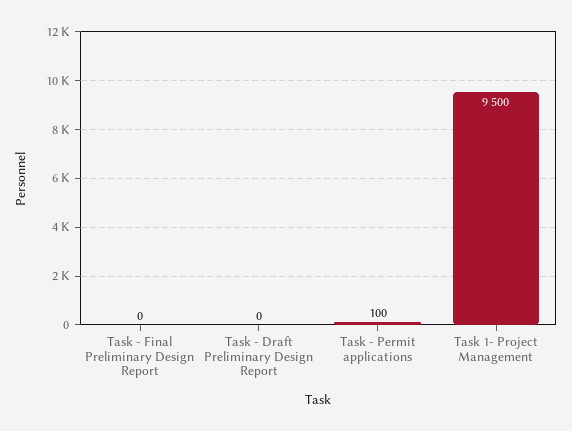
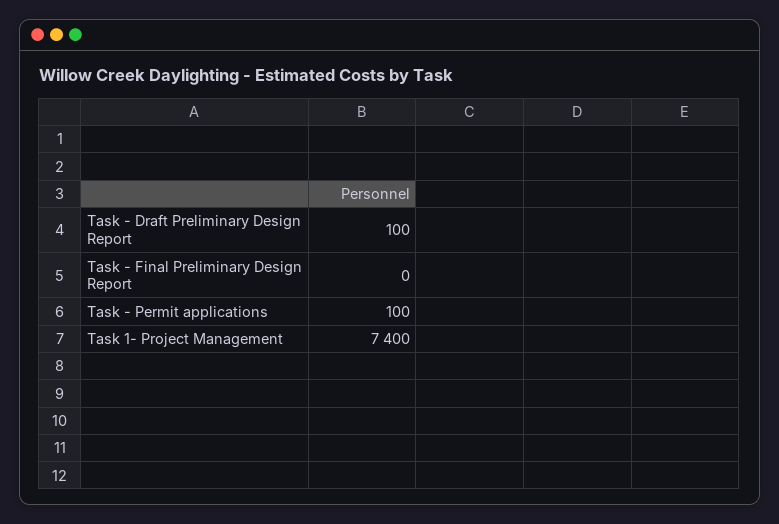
Task - Draft Preliminary Design Report: 0 -> 100
Task 1- Project Management: 9500 -> 7400

